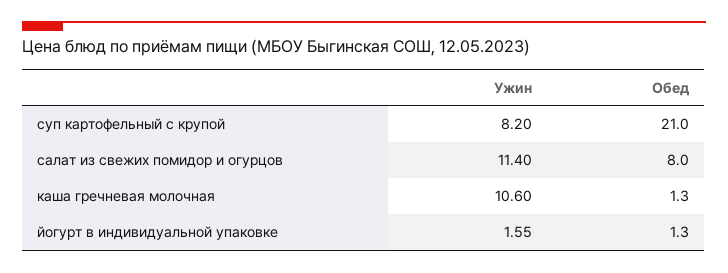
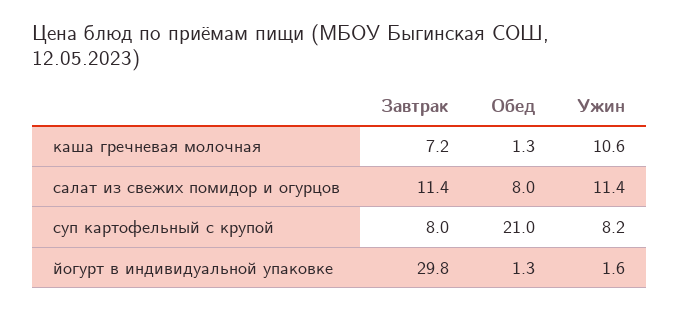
Завтрак, каша гречневая молочная: none -> 7.2
Завтрак, салат из свежих помидор и огурцов: none -> 11.4
Завтрак, суп картофельный с крупой: none -> 8
Завтрак, йогурт в индивидуальной упаковке: none -> 29.8

